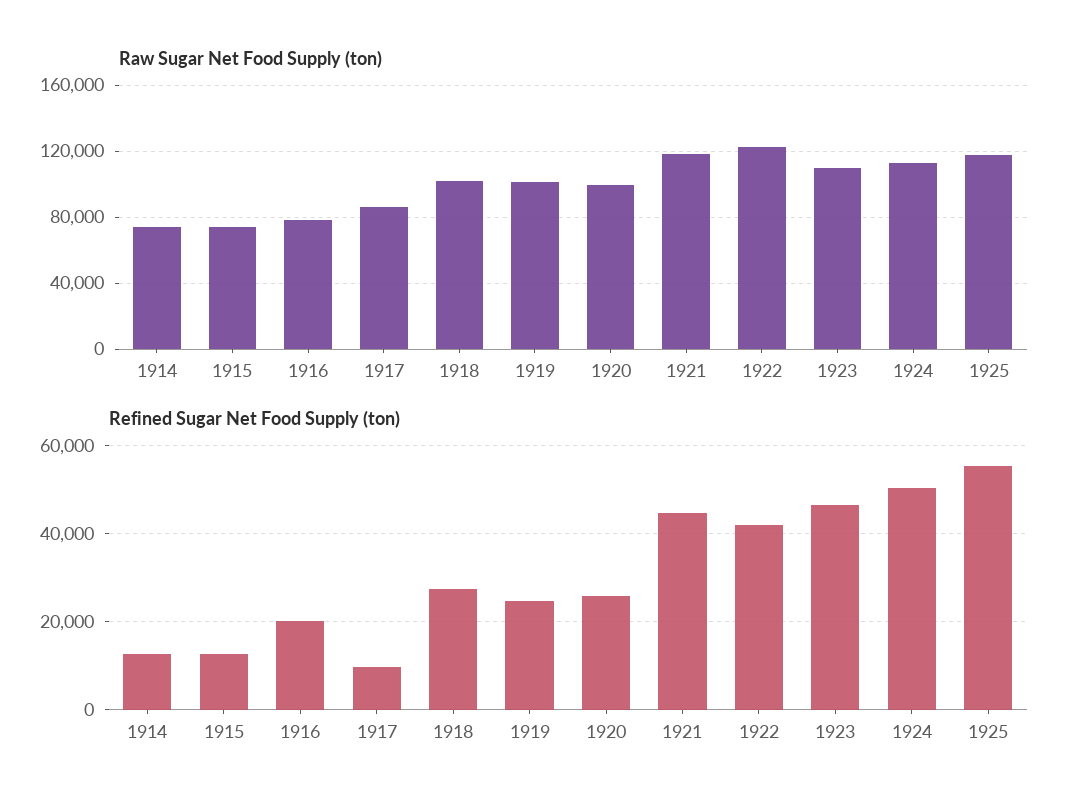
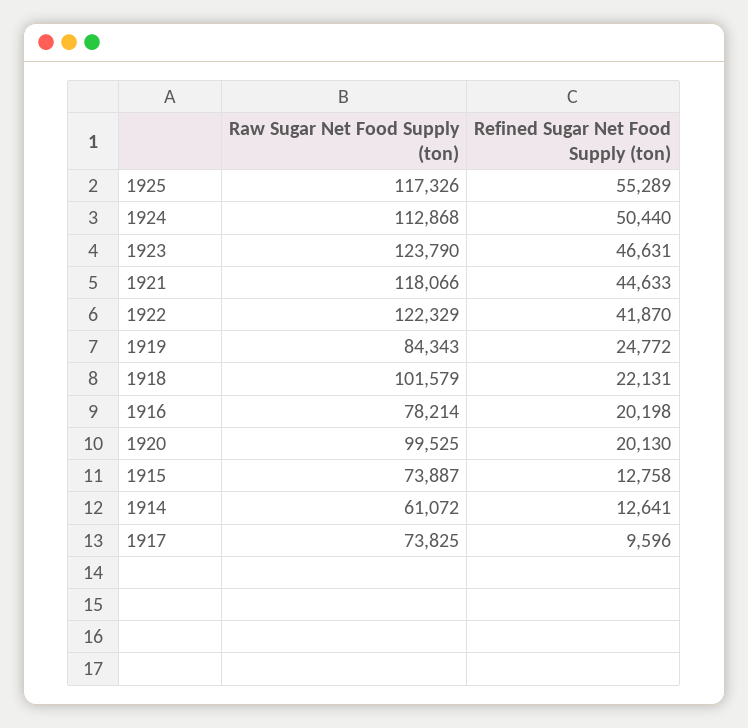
Raw Sugar Net Food Supply (ton), 1914: 75000 -> 61072
Raw Sugar Net Food Supply (ton), 1917: 85000 -> 73825
Raw Sugar Net Food Supply (ton), 1919: 100000 -> 84343
Raw Sugar Net Food Supply (ton), 1923: 110000 -> 123790
Refined Sugar Net Food Supply (ton), 1918: 28000 -> 22131
Refined Sugar Net Food Supply (ton), 1920: 26000 -> 20130

